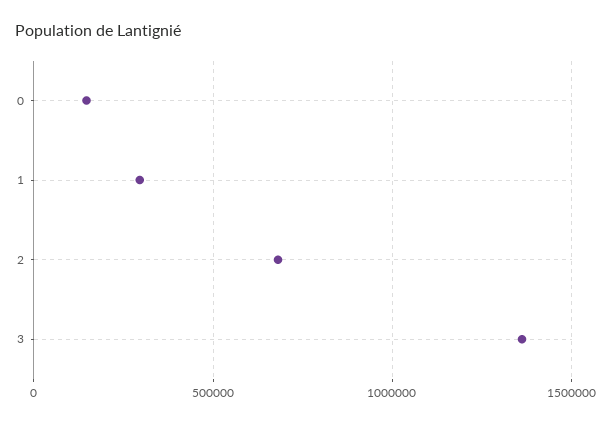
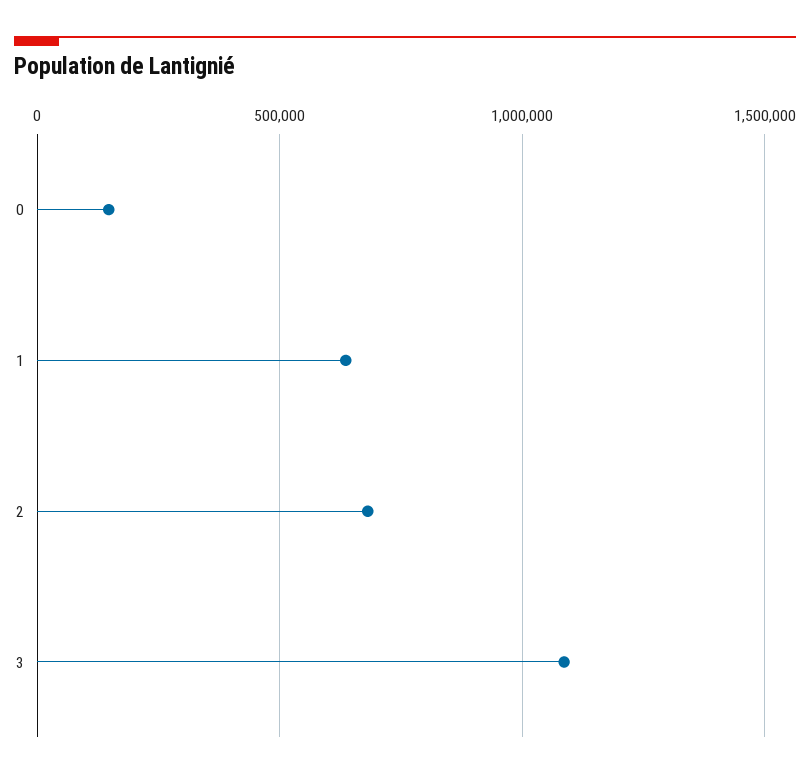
1: 300000 -> 650000
3: 1350000 -> 1100000

